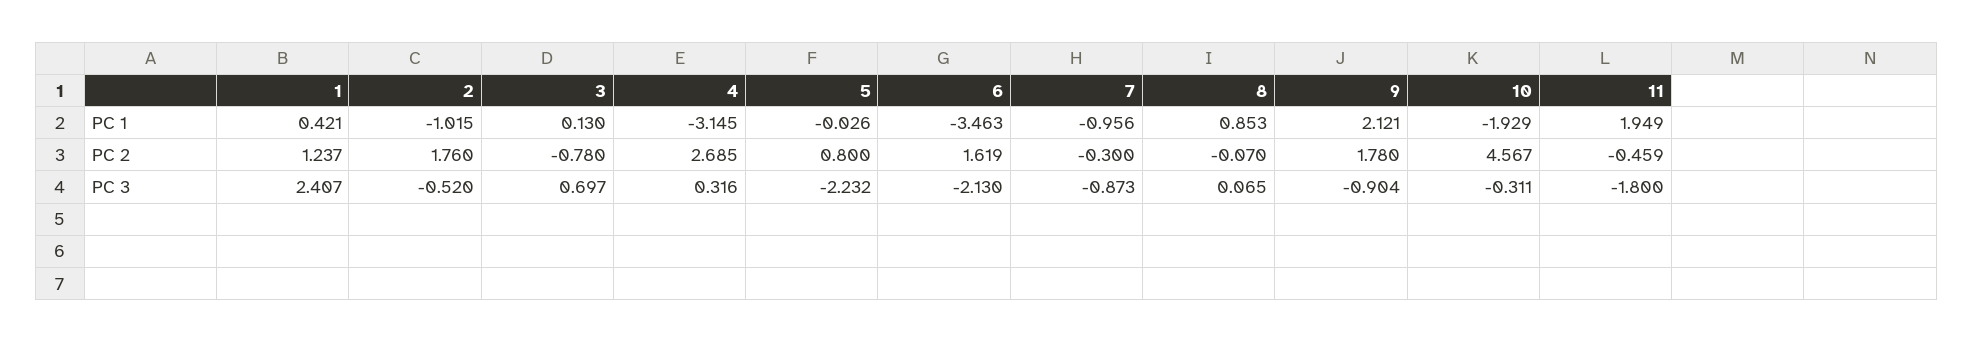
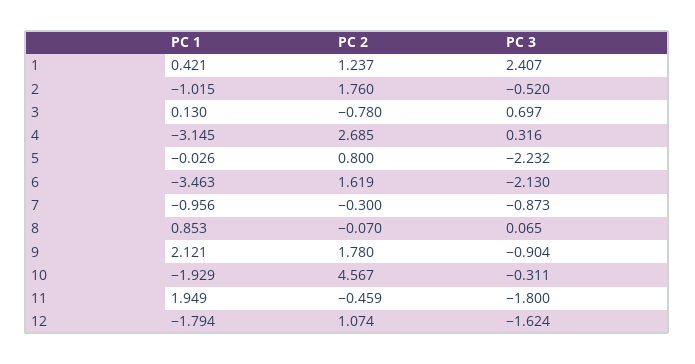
12, PC 1: none -> -1.794
12, PC 2: none -> 1.074
12, PC 3: none -> -1.624

